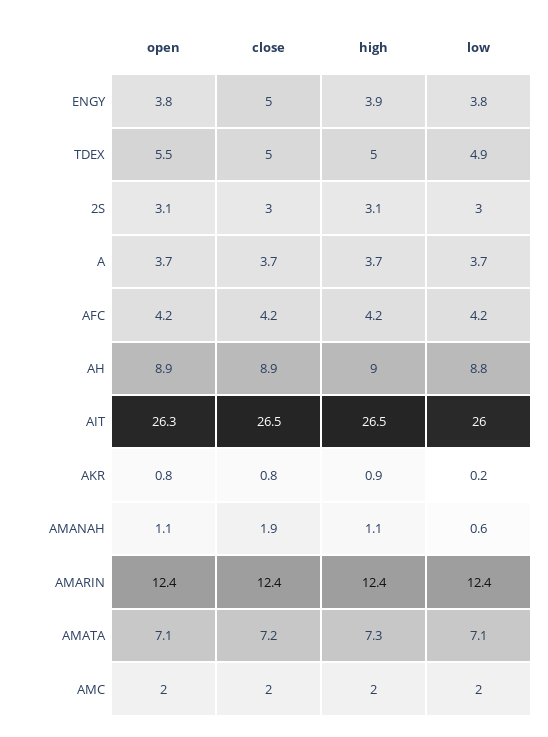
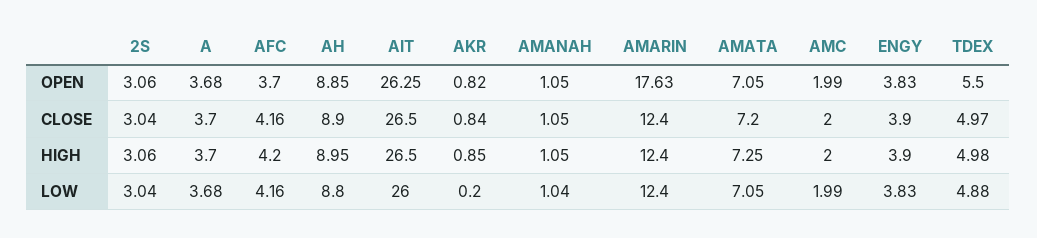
close, ENGY: 5 -> 3.9
open, AFC: 4.2 -> 3.7
close, AMANAH: 1.9 -> 1.05
low, AMANAH: 0.6 -> 1.04
open, AMARIN: 12.4 -> 17.63

